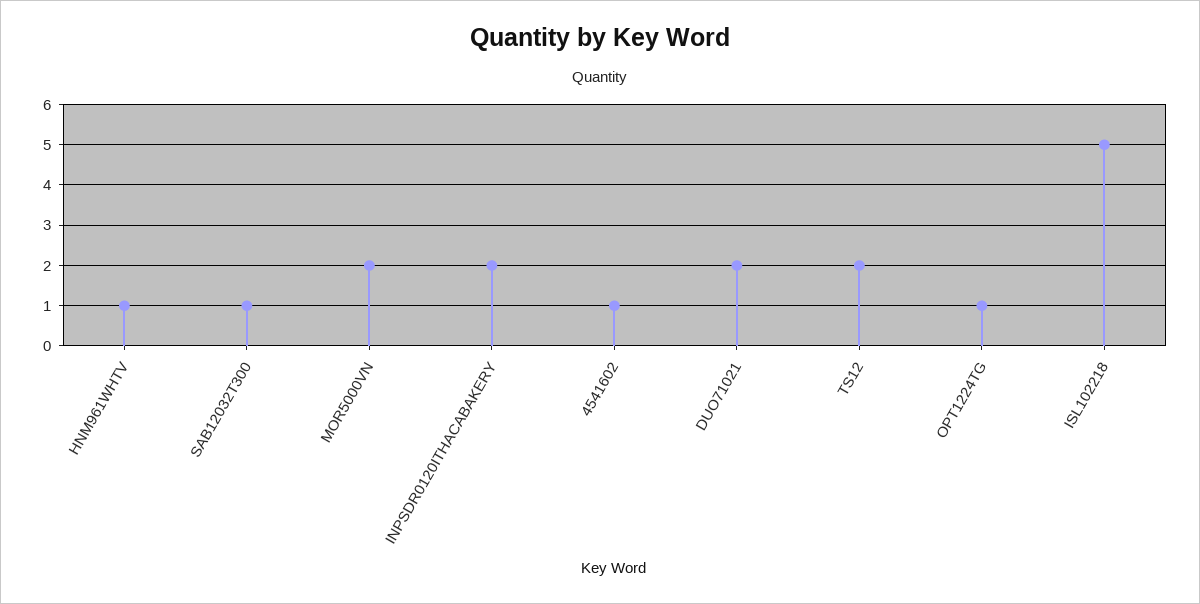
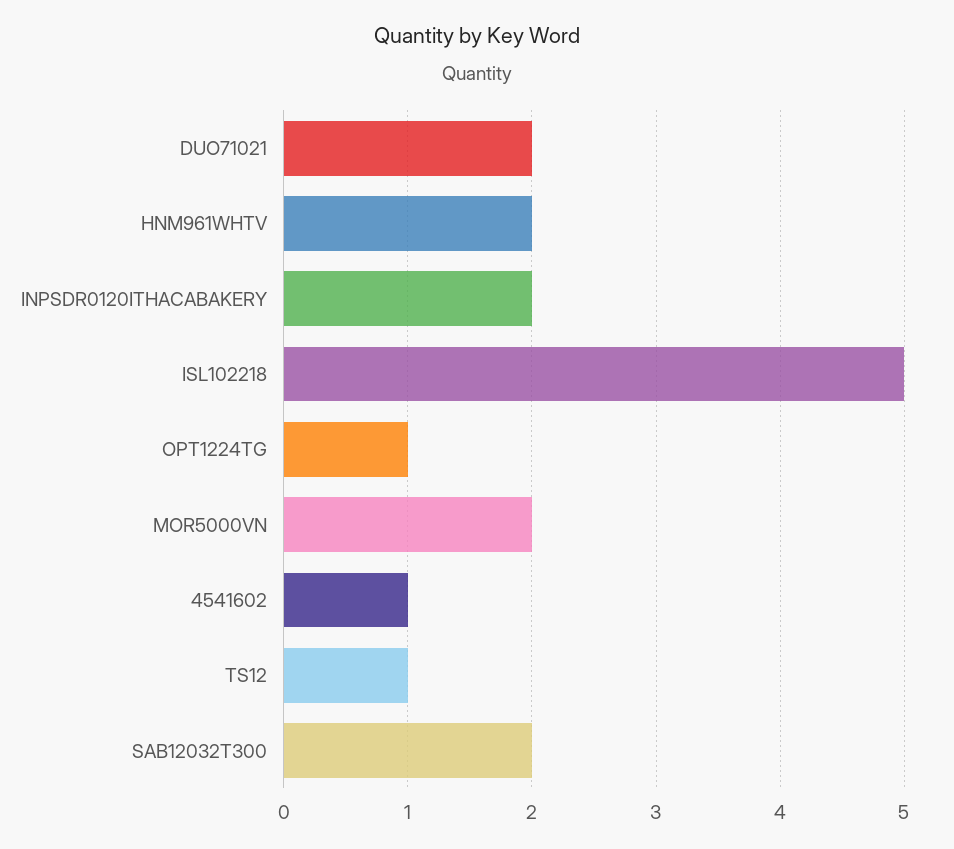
HNM961WHTV: 1 -> 2
SAB12032T300: 1 -> 2
TS12: 2 -> 1

